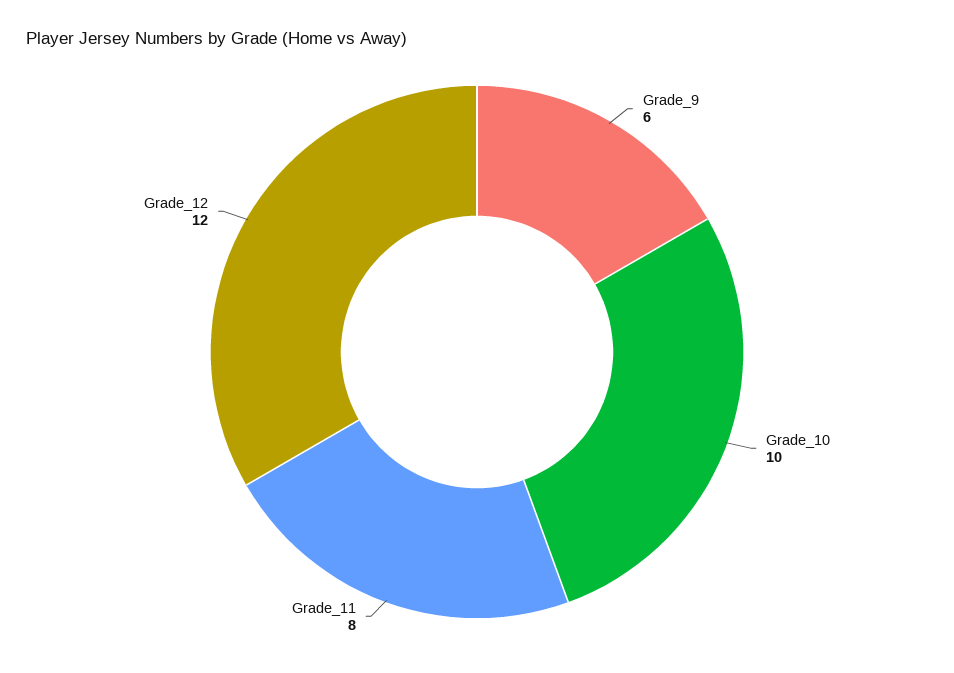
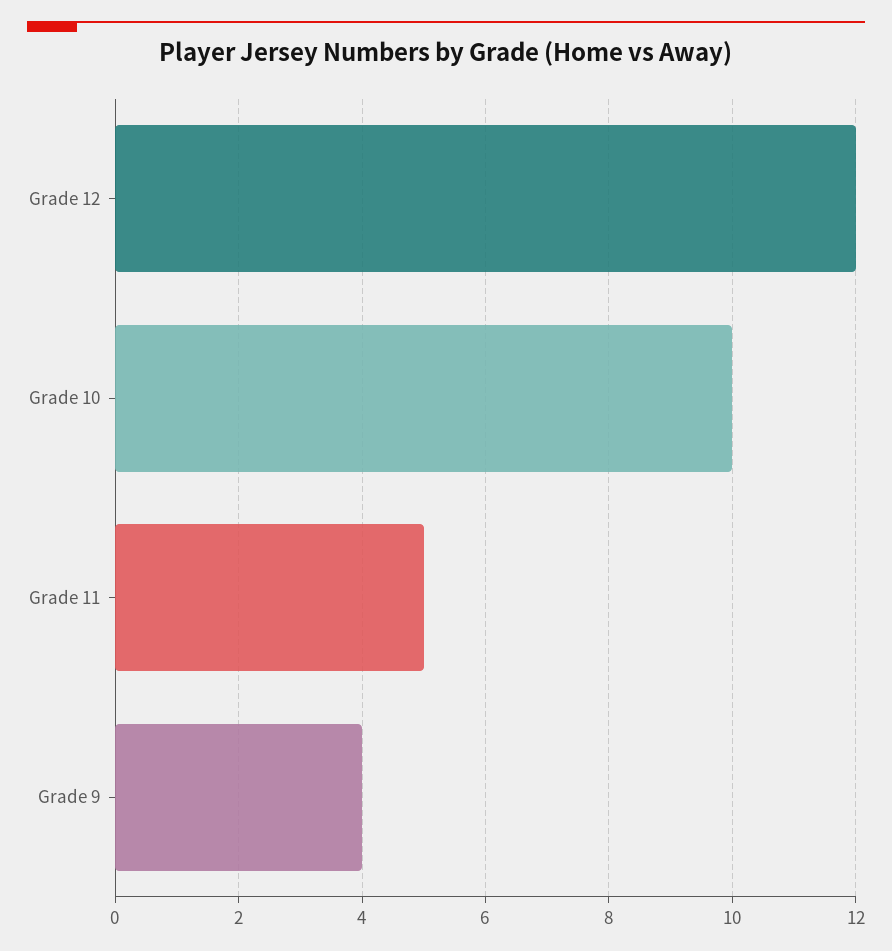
Grade_9: 6 -> 4
Grade_11: 8 -> 5

